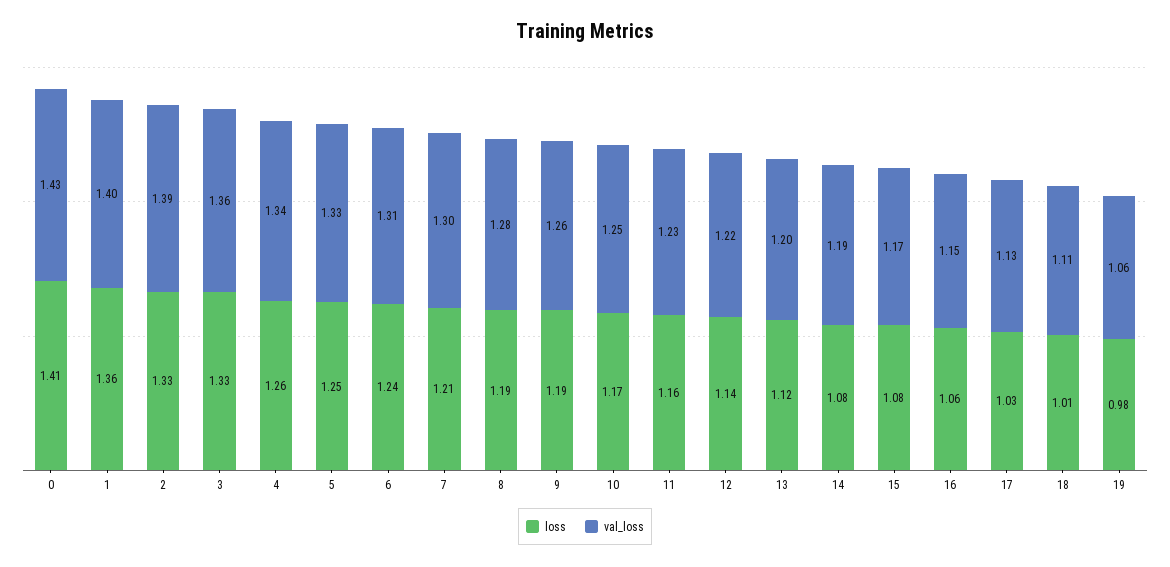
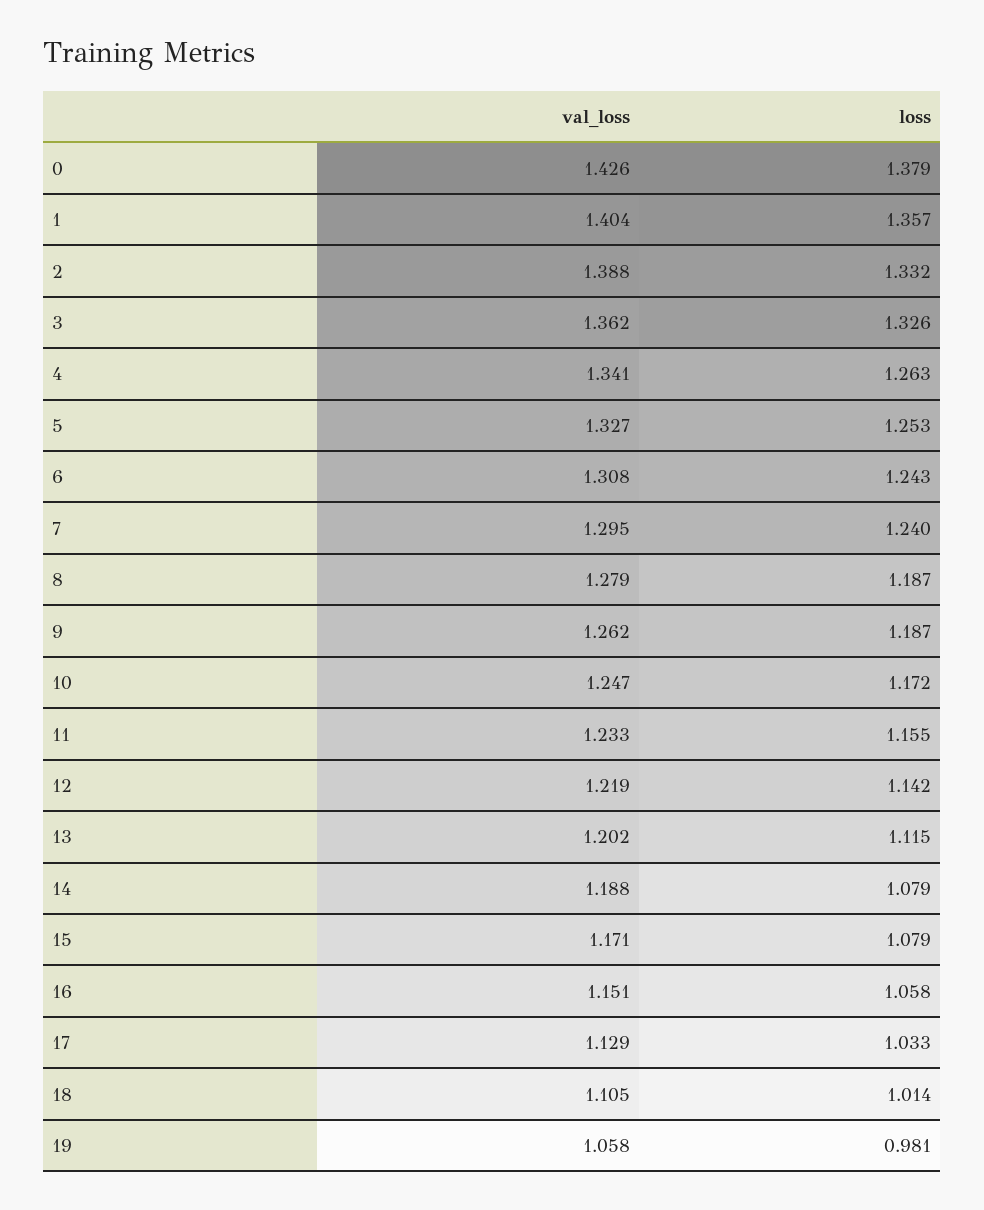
loss, 0: 1.41 -> 1.379
loss, 7: 1.21 -> 1.24

